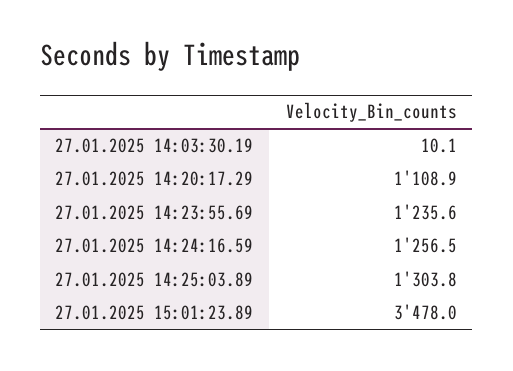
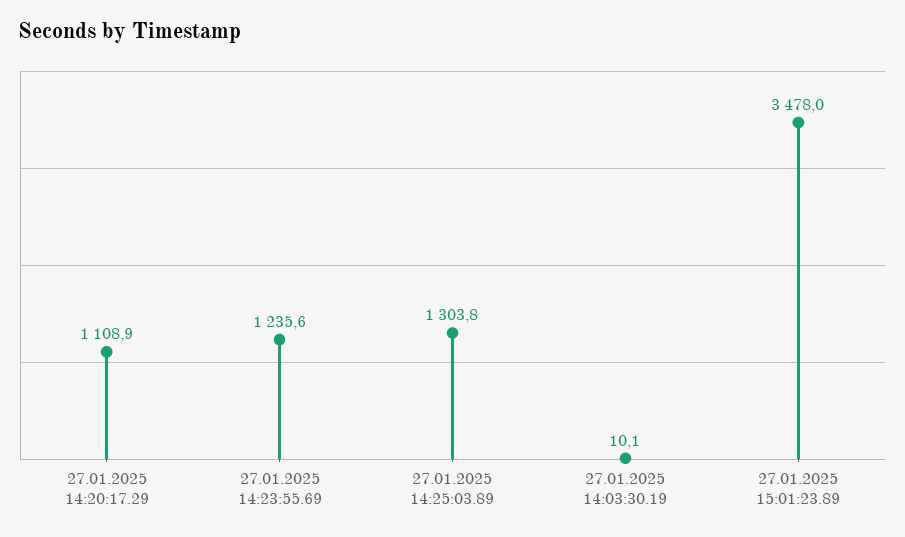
27.01.2025 14:24:16.59: 1256.5 -> none

